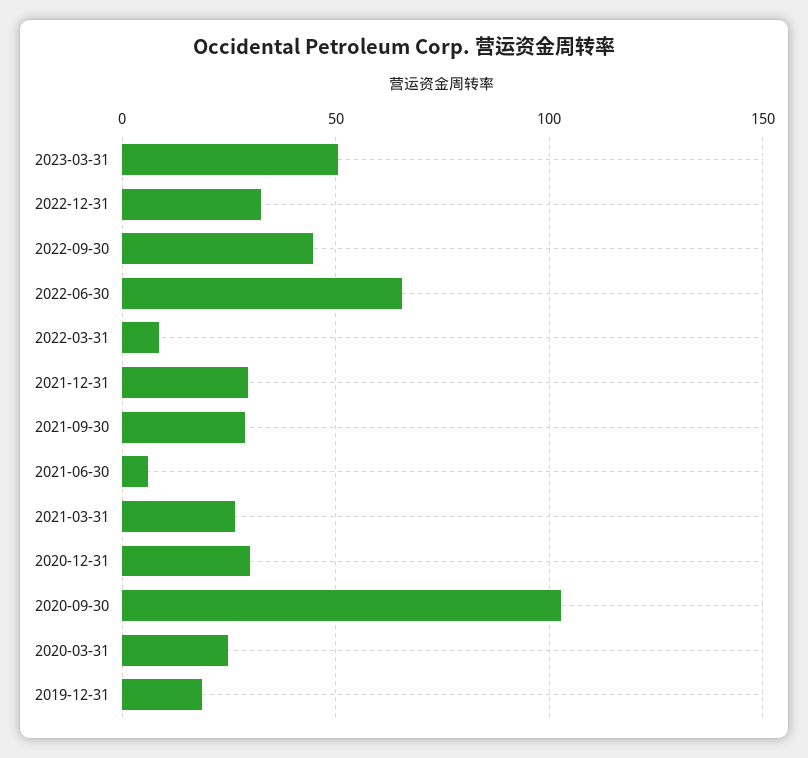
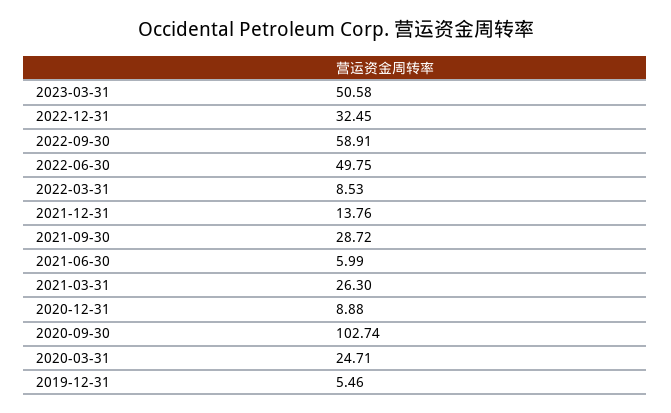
2022-09-30: 45 -> 58.91
2022-06-30: 65 -> 49.75
2021-12-31: 30 -> 13.76
2020-12-31: 30 -> 8.88
2019-12-31: 20 -> 5.46

